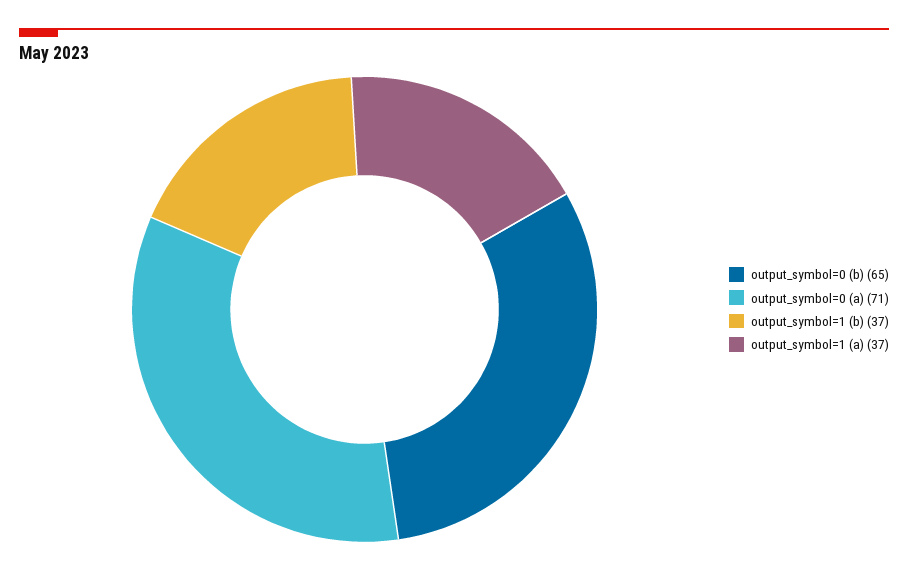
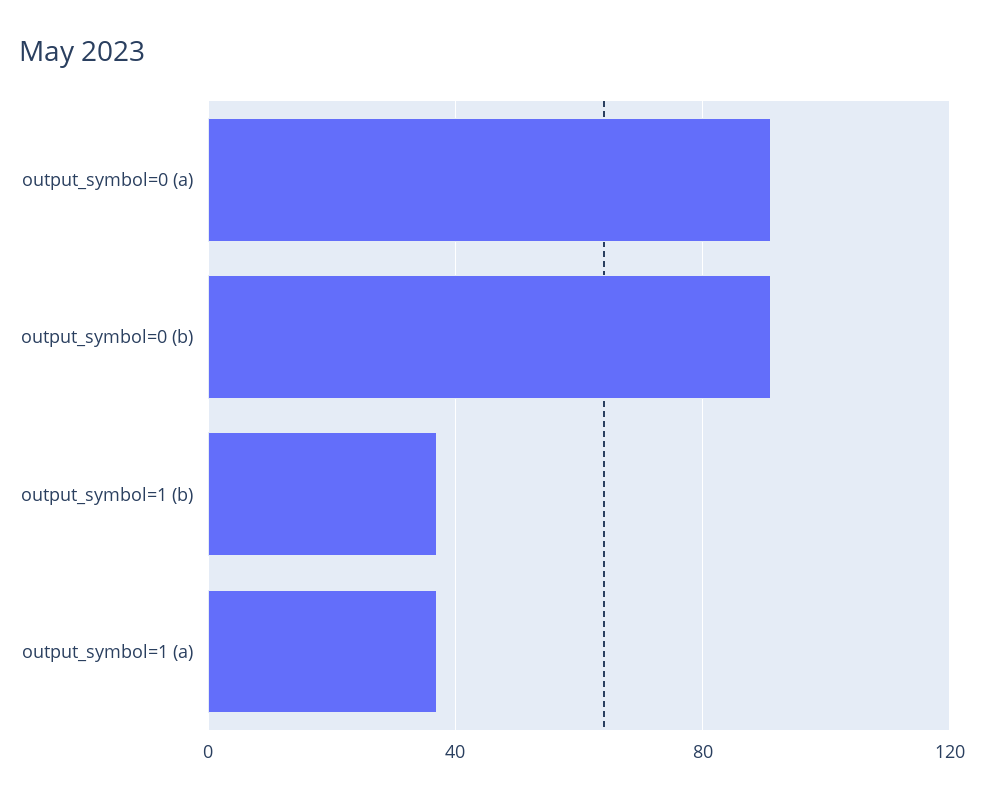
output_symbol=0 (b): 65 -> 90
output_symbol=0 (a): 71 -> 90

